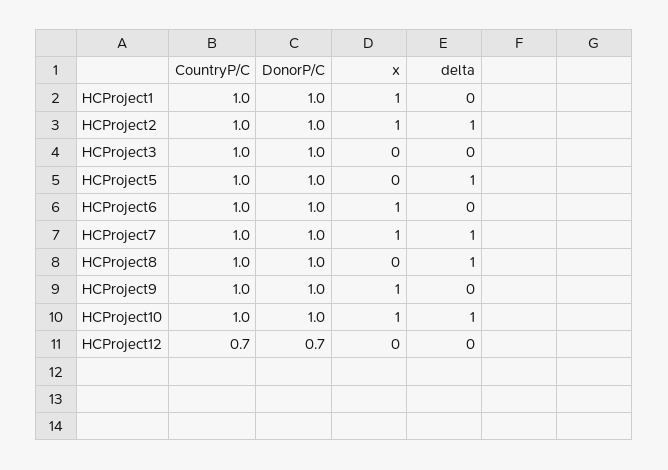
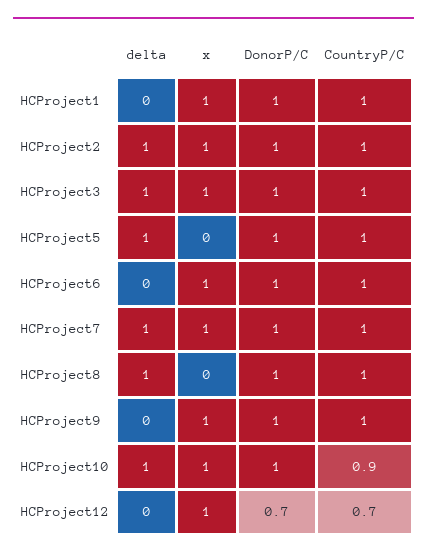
x, HCProject3: 0 -> 1
delta, HCProject3: 0 -> 1
CountryP/C, HCProject10: 1 -> 0.9
x, HCProject12: 0 -> 1

